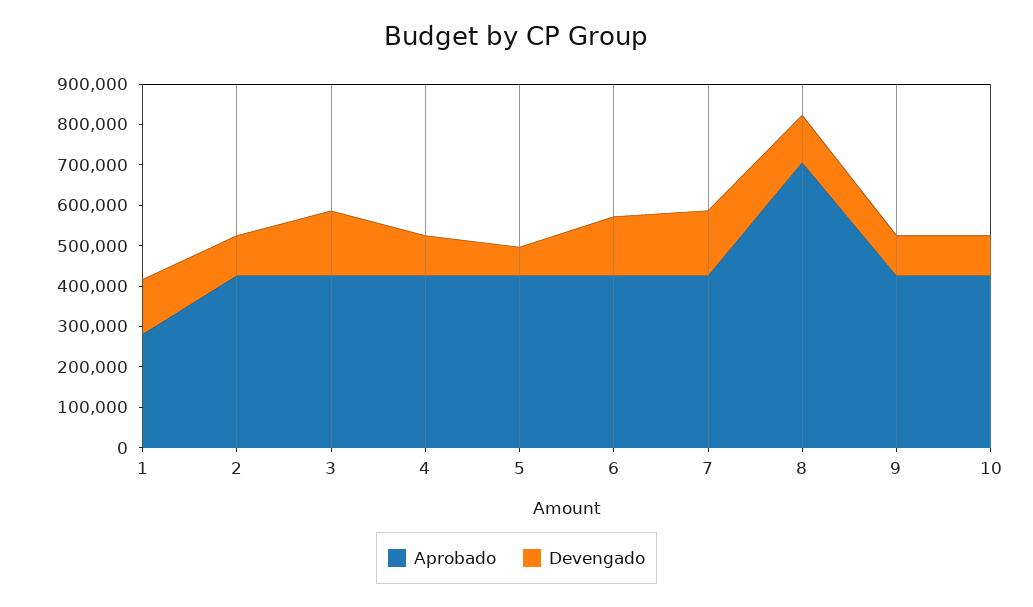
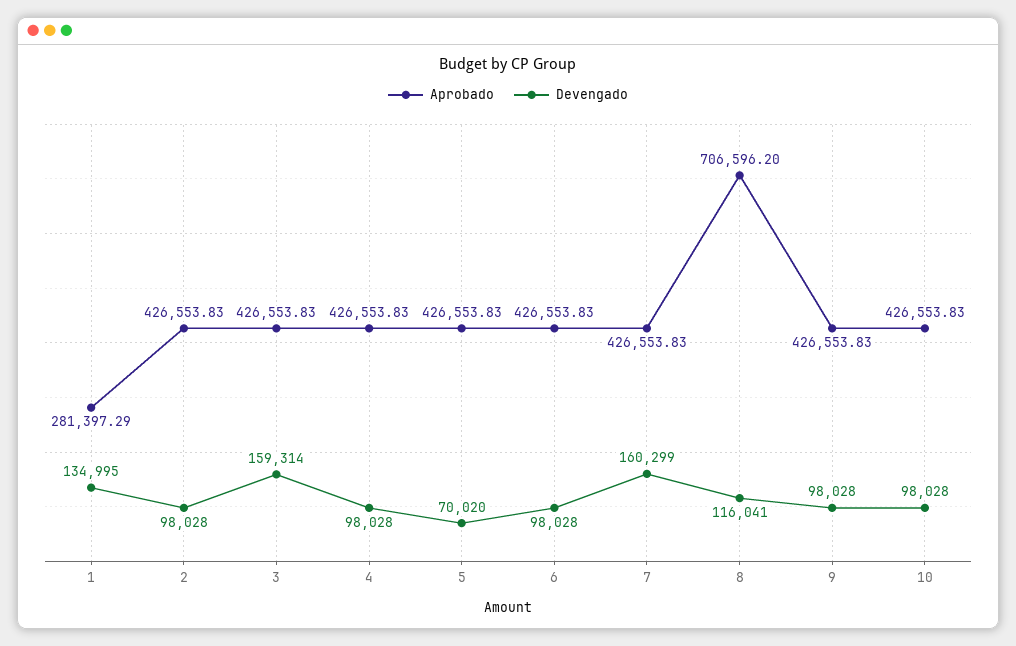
Devengado, 6: 140000 -> 98028

